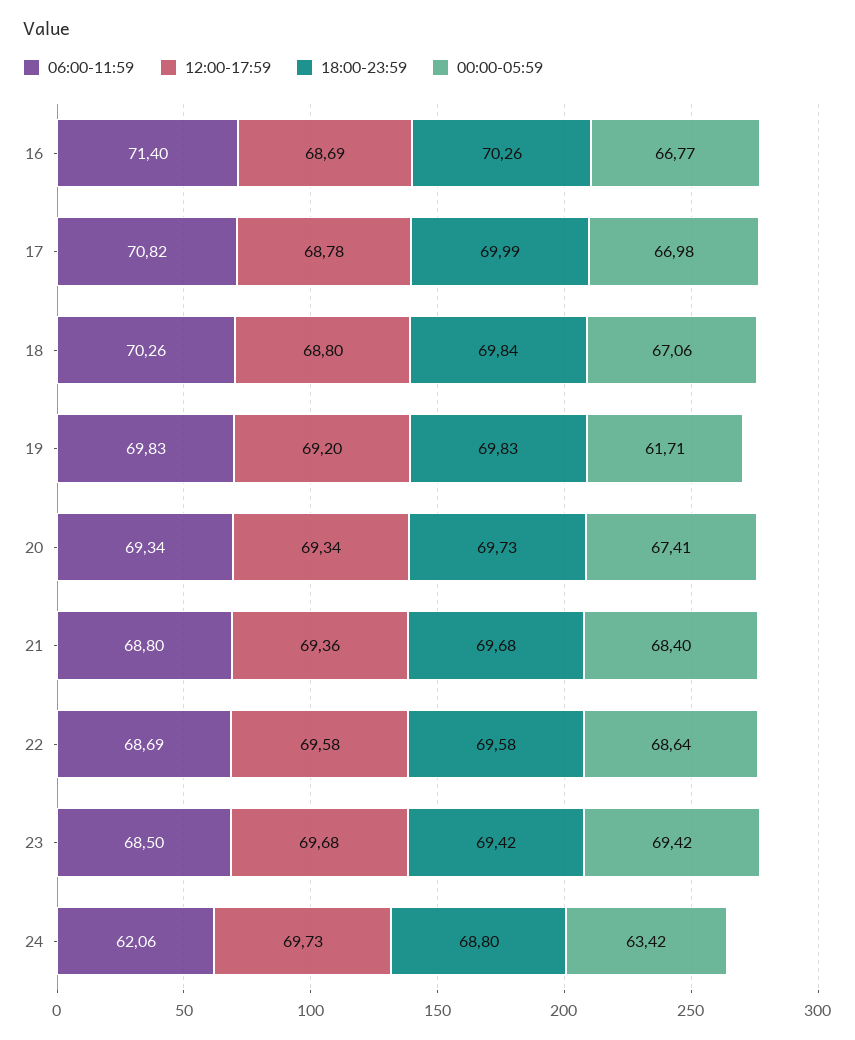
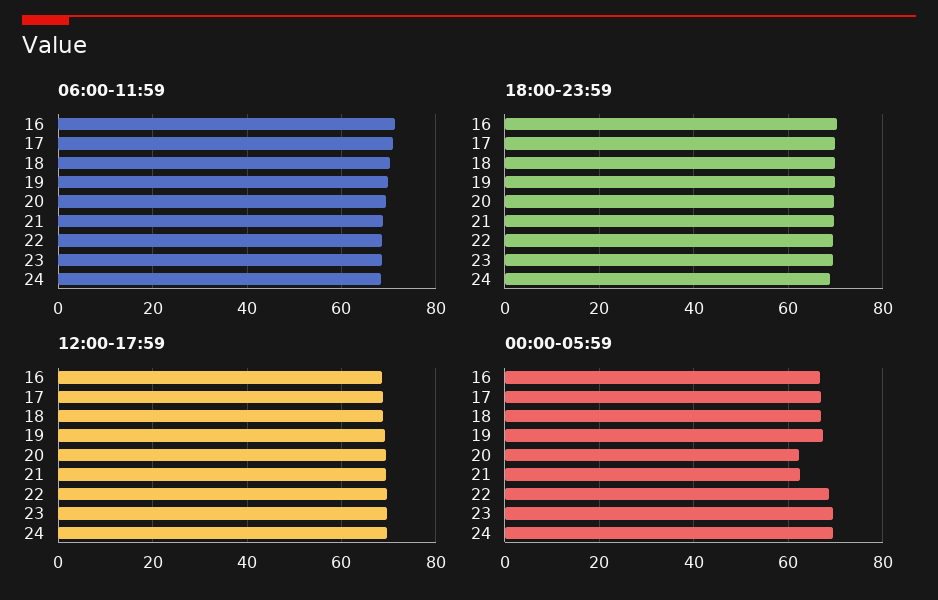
00:00-05:59, 19: 61.71 -> 68
00:00-05:59, 20: 67.41 -> 62
00:00-05:59, 21: 68.4 -> 62
06:00-11:59, 24: 62.06 -> 68
00:00-05:59, 24: 63.42 -> 70

